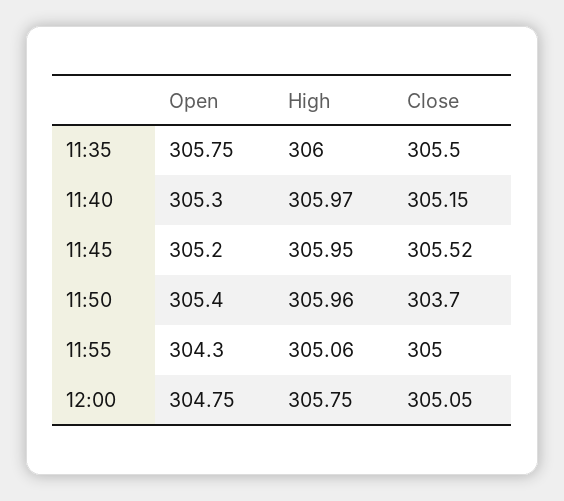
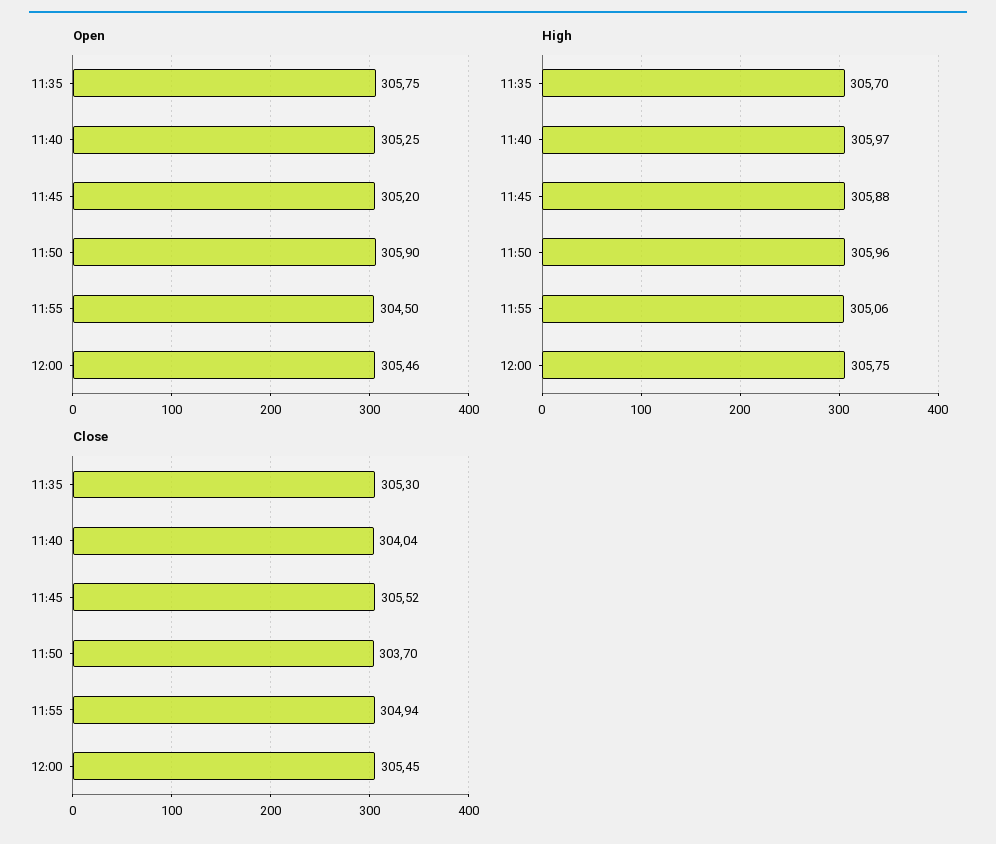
High, 11:35: 306 -> 305.7
Close, 11:35: 305.5 -> 305.3
Open, 11:40: 305.3 -> 305.25
Close, 11:40: 305.15 -> 304.04
High, 11:45: 305.95 -> 305.88
Open, 11:50: 305.4 -> 305.9
Open, 11:55: 304.3 -> 304.5
Close, 11:55: 305 -> 304.94
Open, 12:00: 304.75 -> 305.46
Close, 12:00: 305.05 -> 305.45

